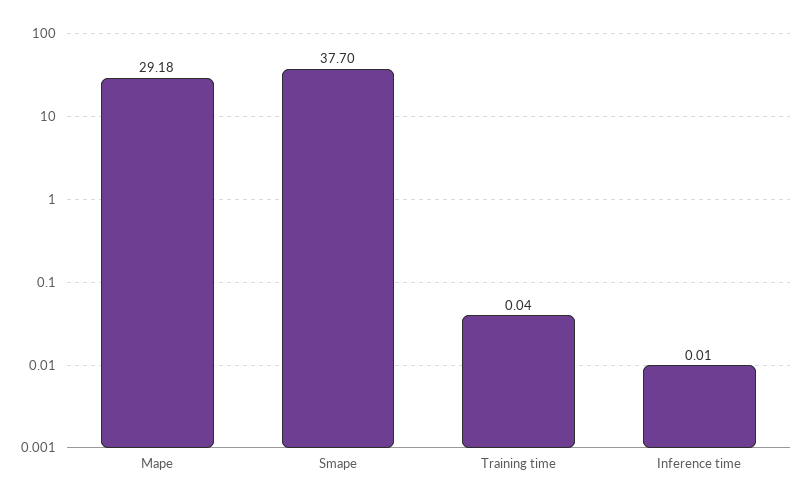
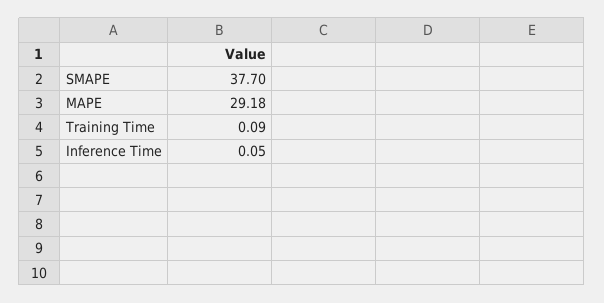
Training time: 0.04 -> 0.09
Inference time: 0.01 -> 0.05

